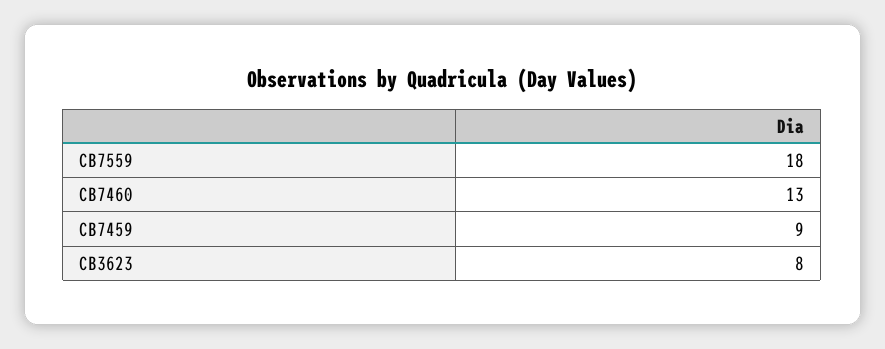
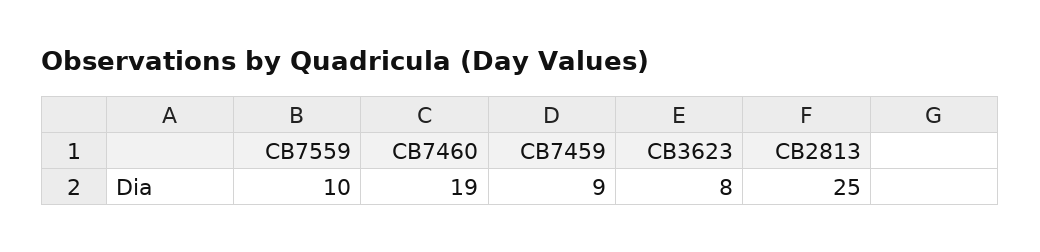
CB7559: 18 -> 10
CB7460: 13 -> 19
CB2813: none -> 25

